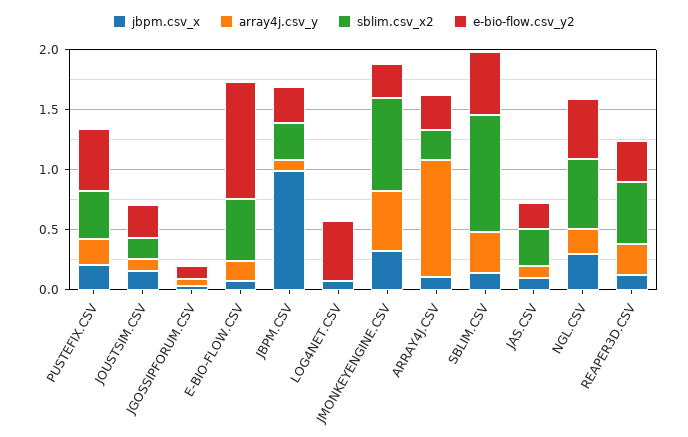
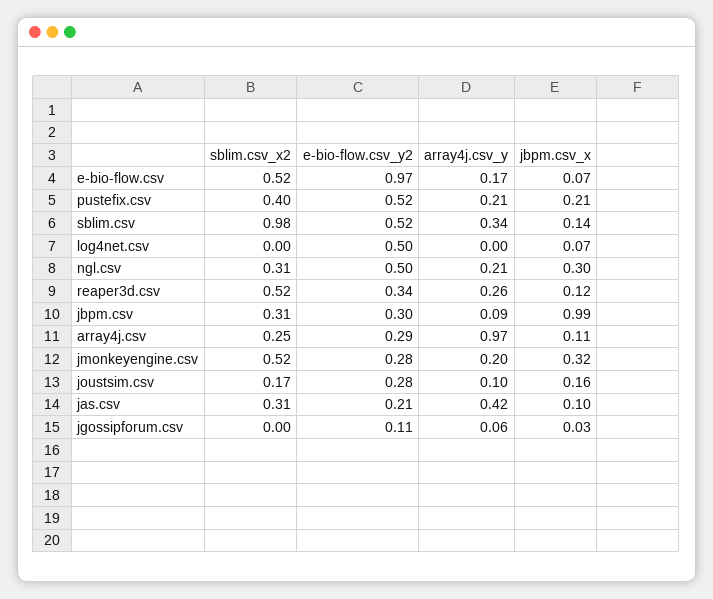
array4j.csv_y, JMONKEYENGINE.CSV: 0.5 -> 0.2
sblim.csv_x2, JMONKEYENGINE.CSV: 0.8 -> 0.52
array4j.csv_y, JAS.CSV: 0.1 -> 0.42
sblim.csv_x2, NGL.CSV: 0.6 -> 0.31

